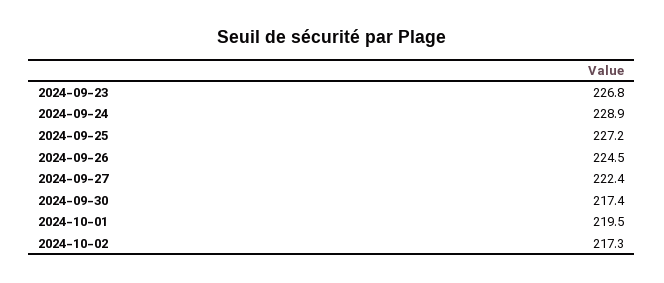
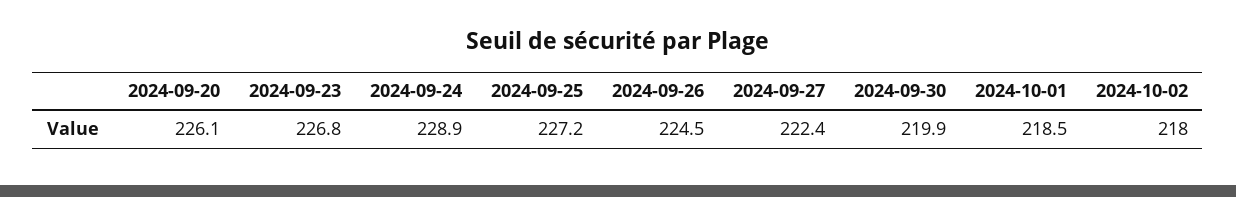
2024-09-30: 217.4 -> 219.9
2024-10-01: 219.5 -> 218.5
2024-10-02: 217.3 -> 218
2024-09-20: none -> 226.1

